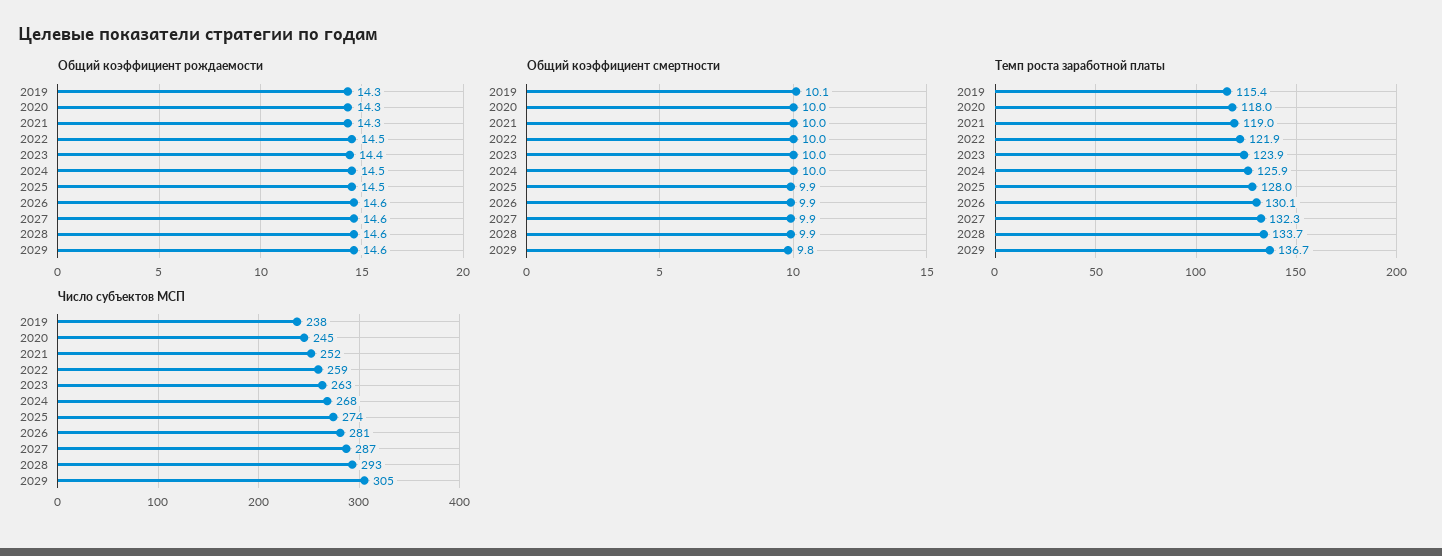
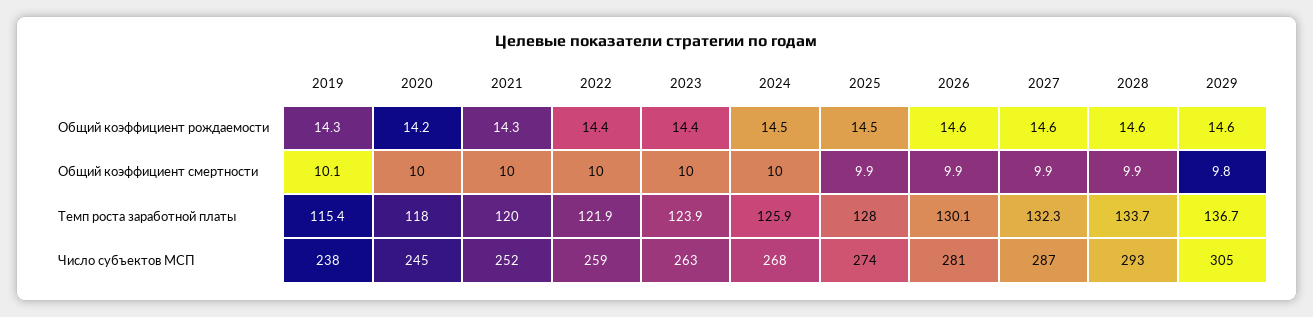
Общий коэффициент рождаемости, 2020: 14.3 -> 14.2
Общий коэффициент рождаемости, 2022: 14.5 -> 14.4
Темп роста заработной платы, 2021: 119 -> 120

